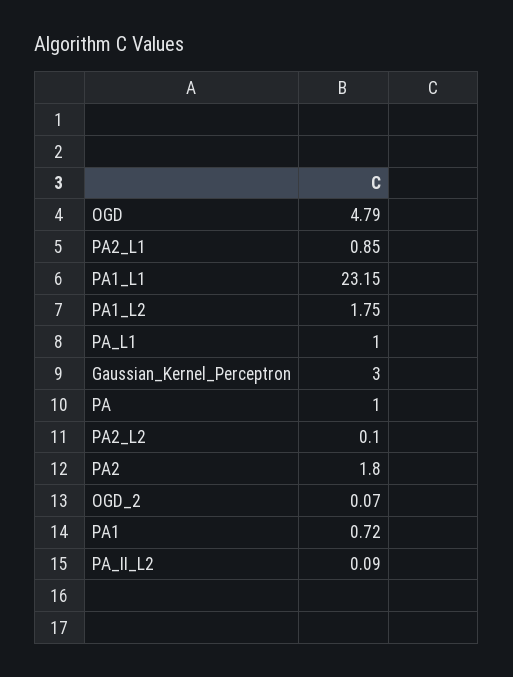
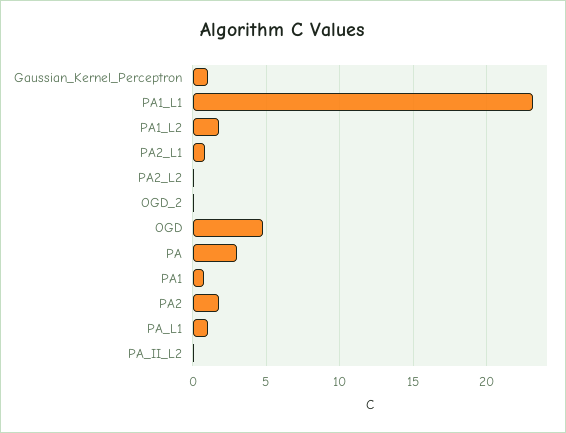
Gaussian_Kernel_Perceptron: 3 -> 1
PA: 1 -> 3

